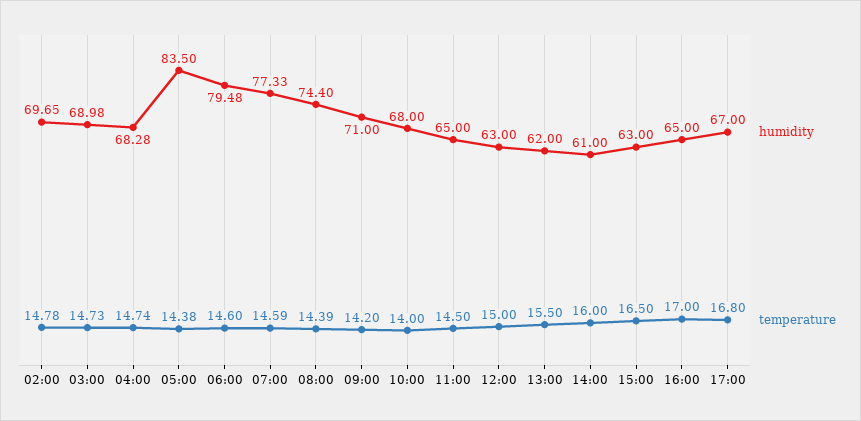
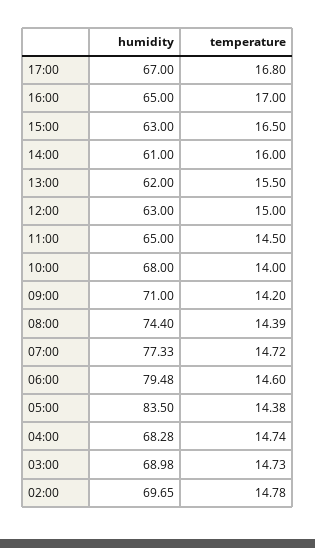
temperature, 07:00: 14.59 -> 14.72

